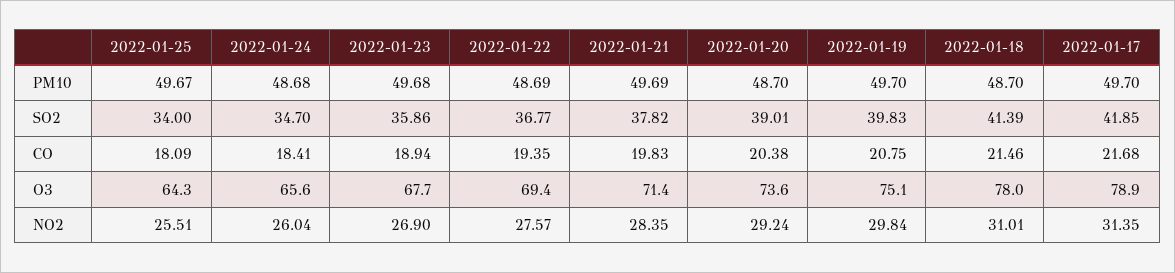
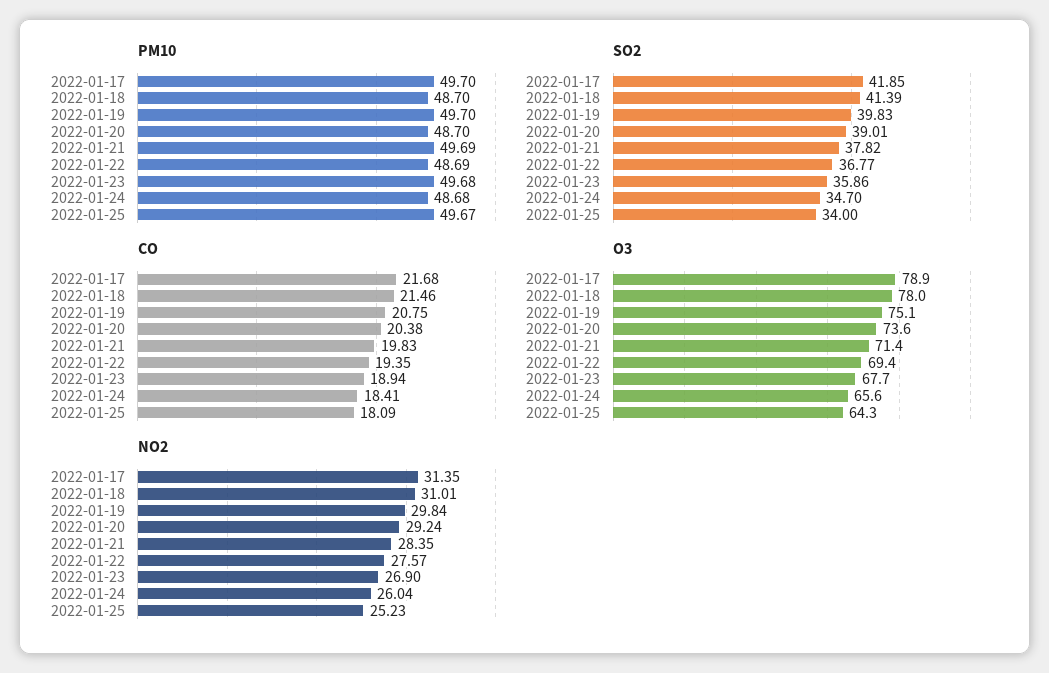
NO2, 2022-01-25: 25.51 -> 25.23

